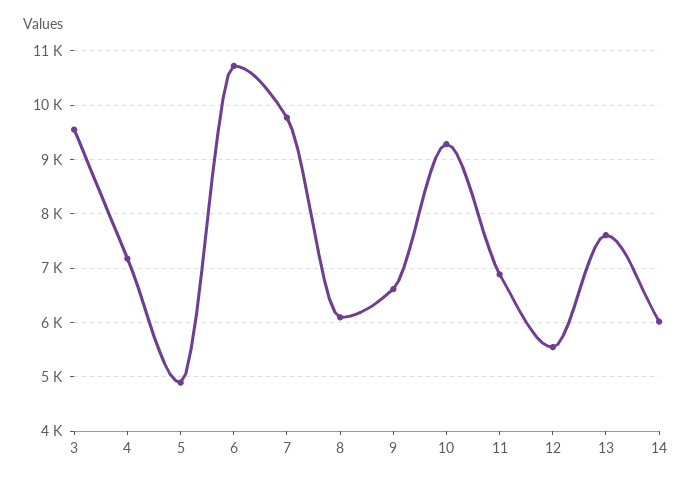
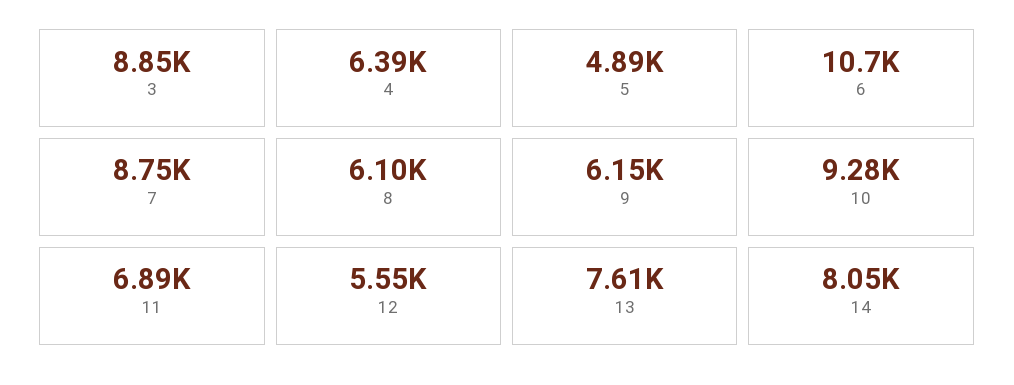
3: 9600 -> 8850
4: 7200 -> 6390
7: 9800 -> 8750
9: 6600 -> 6150
14: 6000 -> 8050

